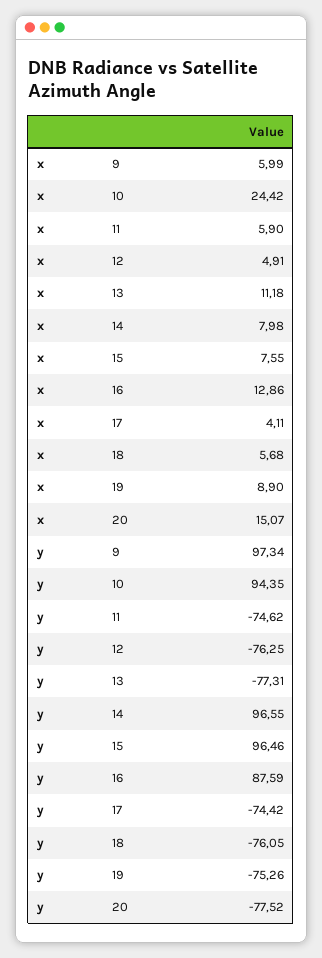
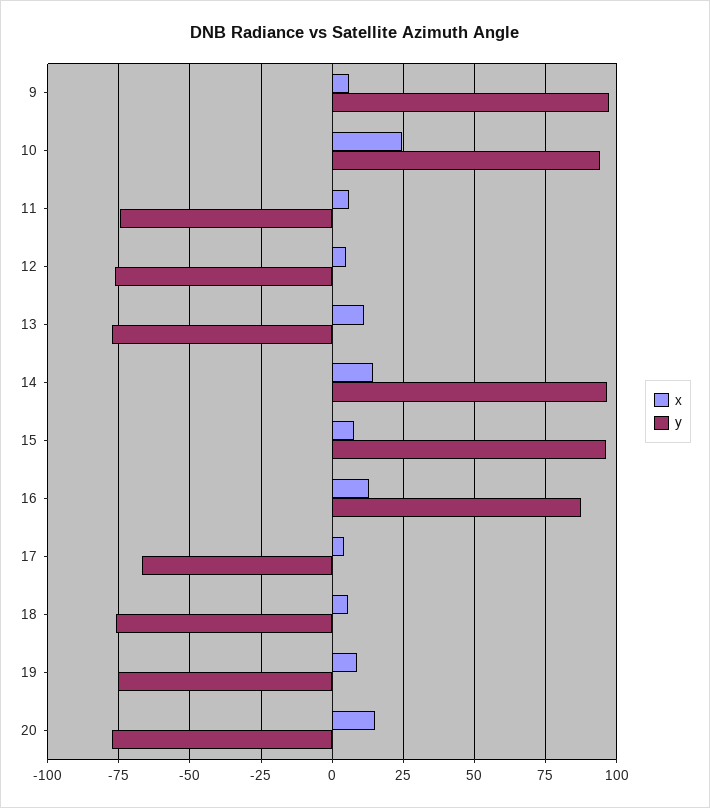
x, 14: 7.98 -> 15
y, 17: -74.42 -> -67.5

